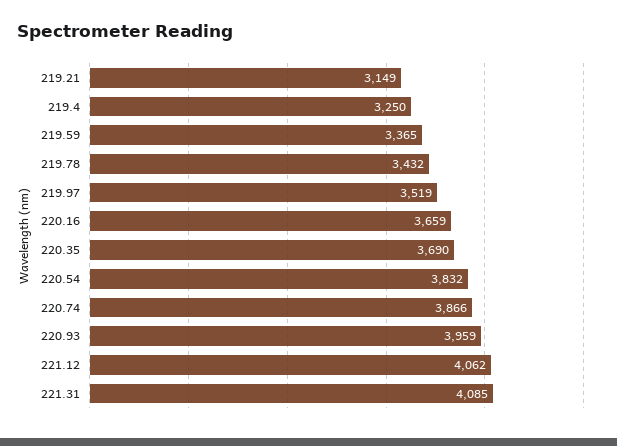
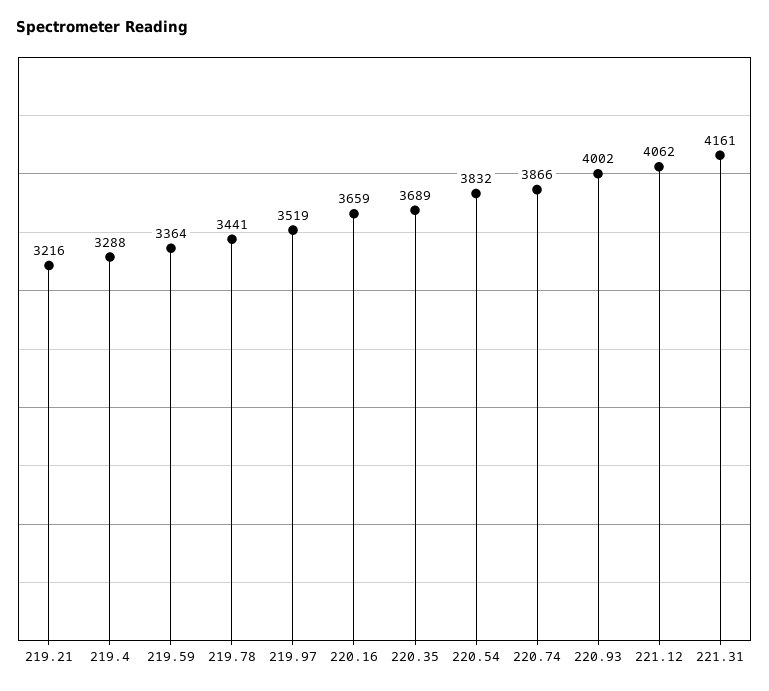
219.21: 3149 -> 3216
219.4: 3250 -> 3288
219.59: 3365 -> 3364
219.78: 3432 -> 3441
220.35: 3690 -> 3689
220.93: 3959 -> 4002
221.31: 4085 -> 4161

